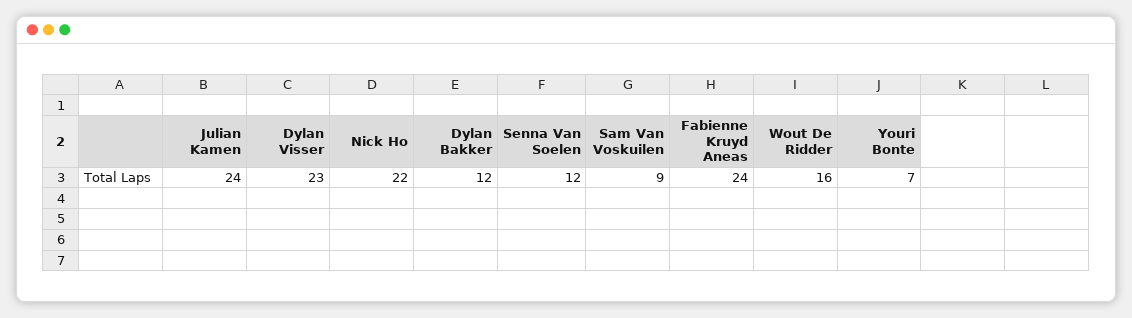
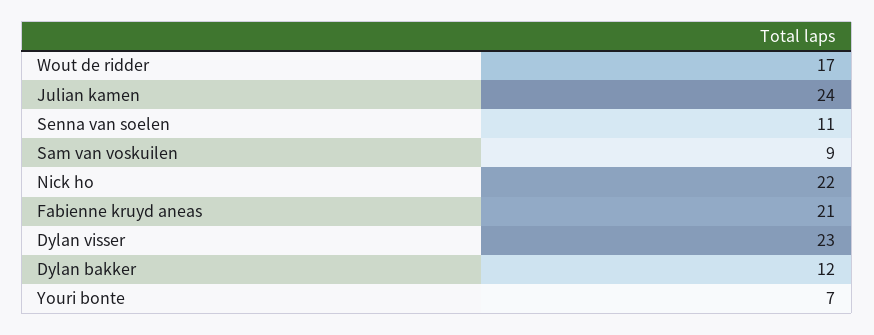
Senna Van Soelen: 12 -> 11
Fabienne Kruyd Aneas: 24 -> 21
Wout De Ridder: 16 -> 17

